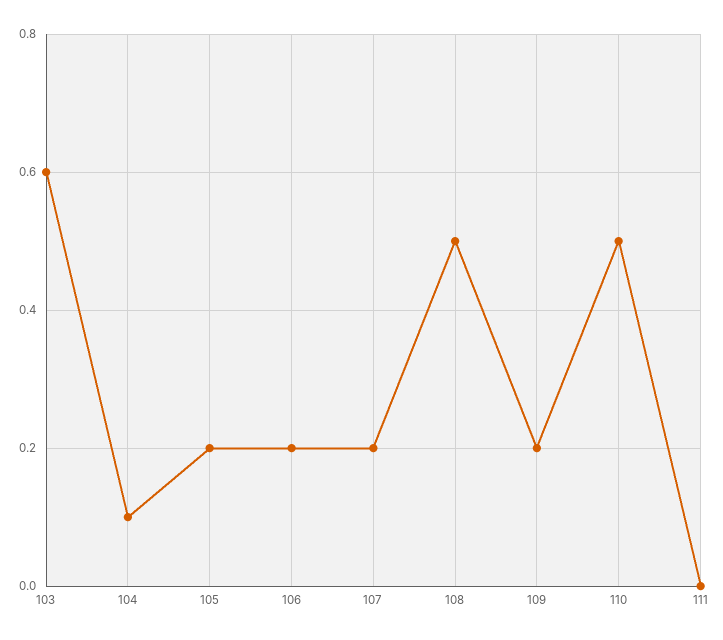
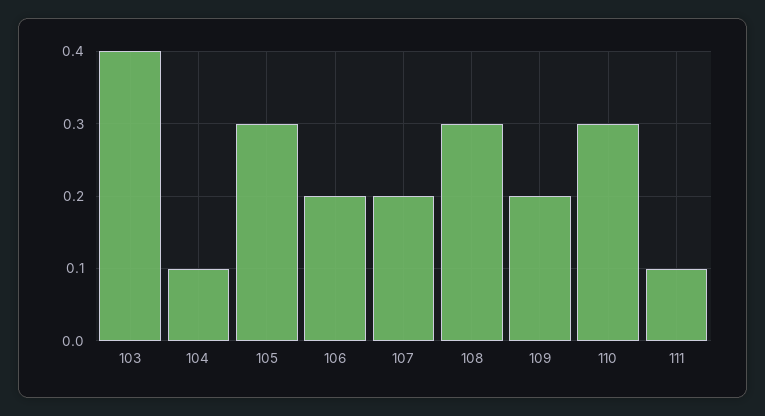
103: 0.6 -> 0.4
105: 0.2 -> 0.3
108: 0.5 -> 0.3
110: 0.5 -> 0.3
111: 0 -> 0.1

